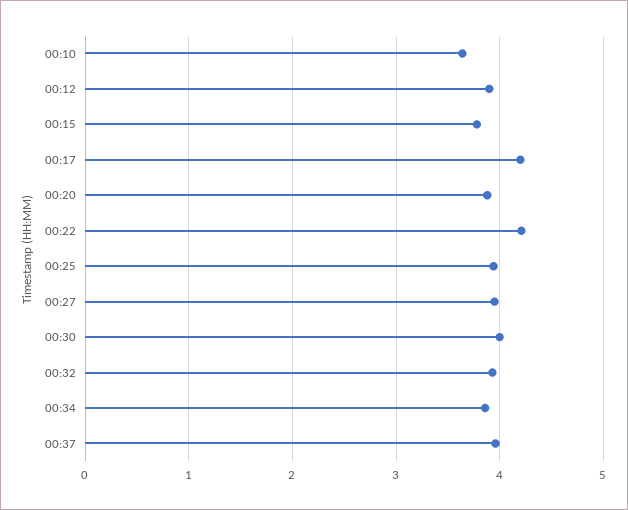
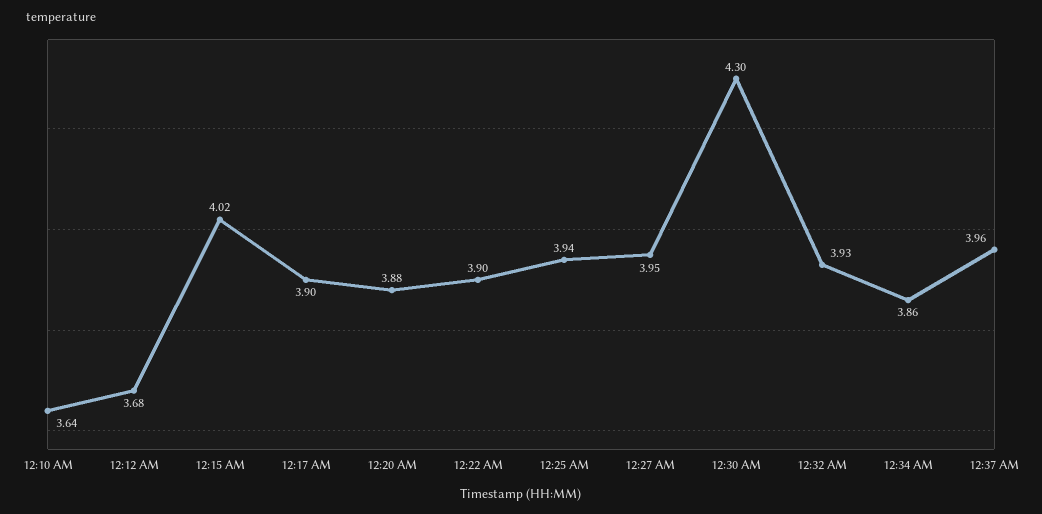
00:12: 3.9 -> 3.68
00:15: 3.8 -> 4.02
00:17: 4.2 -> 3.9
00:22: 4.2 -> 3.9
00:30: 4 -> 4.3

